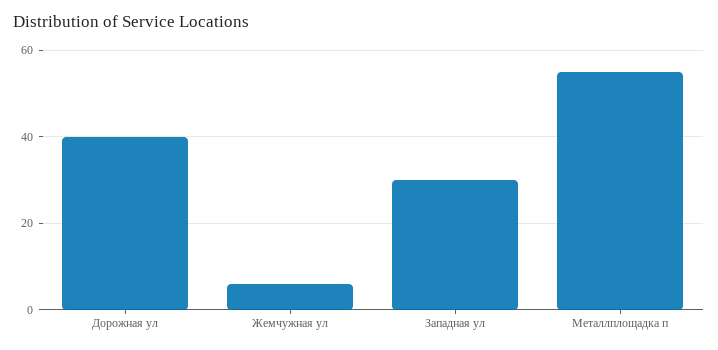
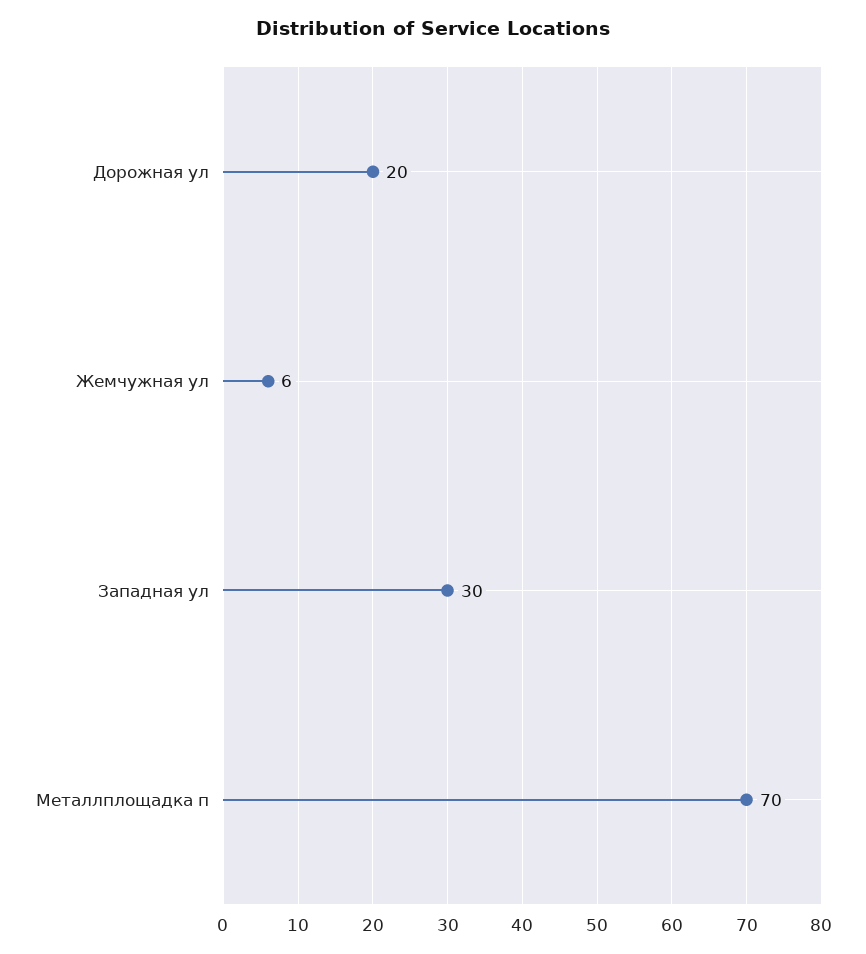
Дорожная ул: 40 -> 20
Металлплощадка п: 55 -> 70

